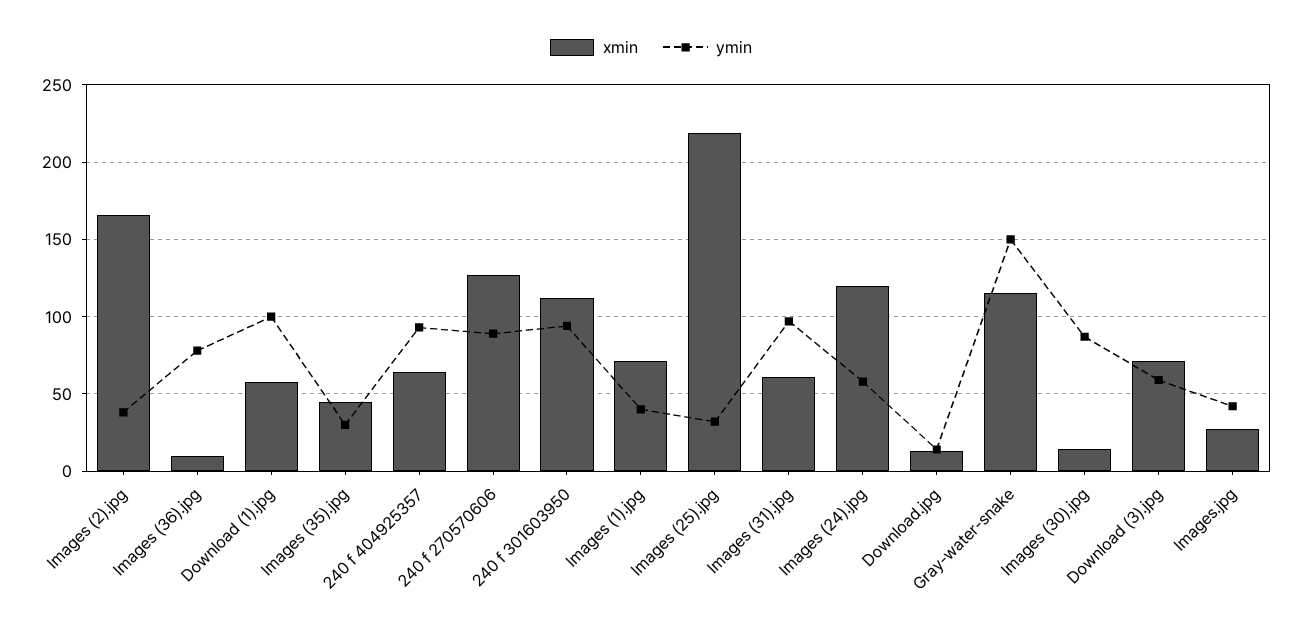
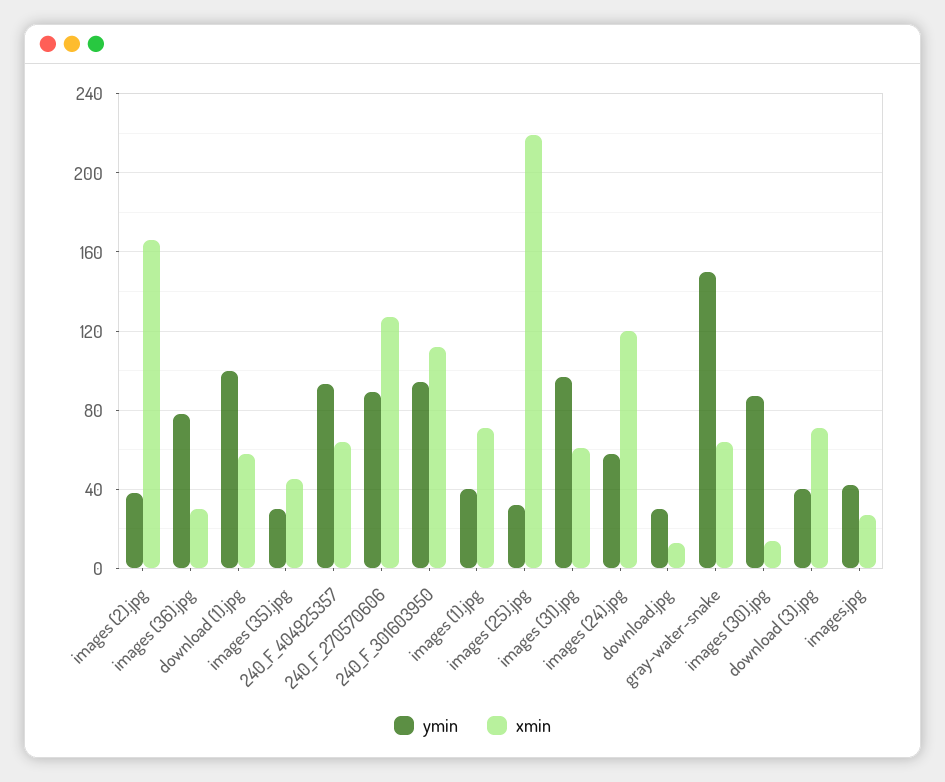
xmin, Images (36).jpg: 10 -> 30
ymin, Download.jpg: 15 -> 30
xmin, Gray-water-snake: 115 -> 65
ymin, Download (3).jpg: 60 -> 40

